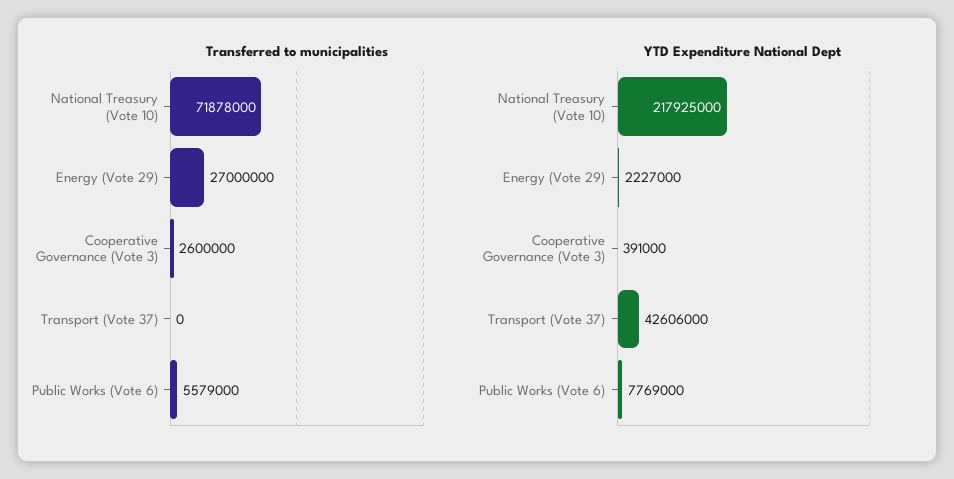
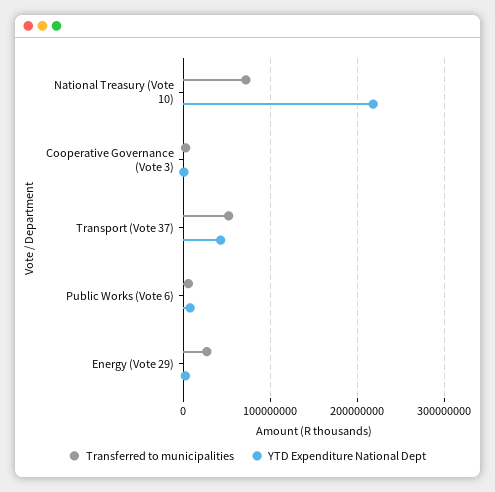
Transferred to municipalities, Transport (Vote 37): 0 -> 50000000

